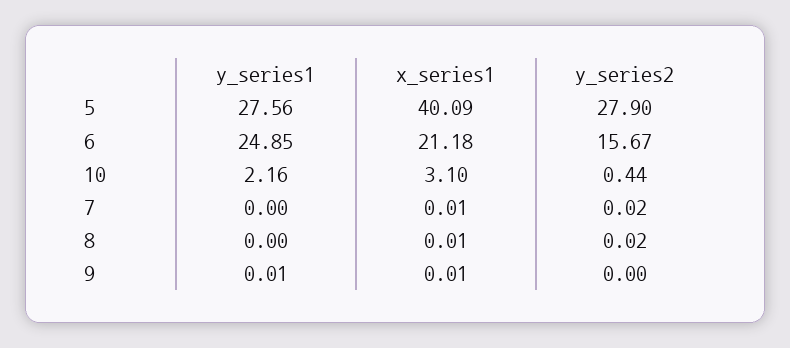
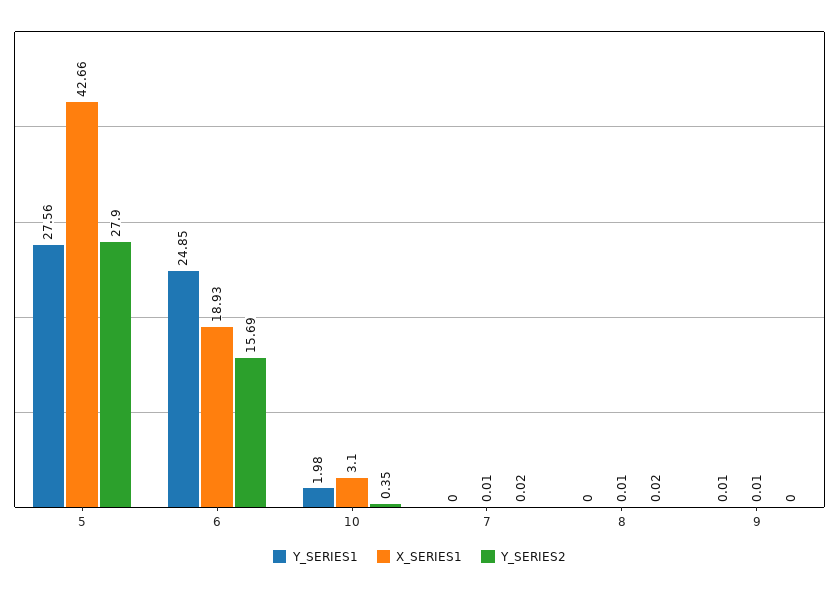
x_series1, 5: 40.09 -> 42.66
x_series1, 6: 21.18 -> 18.93
y_series2, 6: 15.67 -> 15.69
y_series1, 10: 2.16 -> 1.98
y_series2, 10: 0.44 -> 0.35

